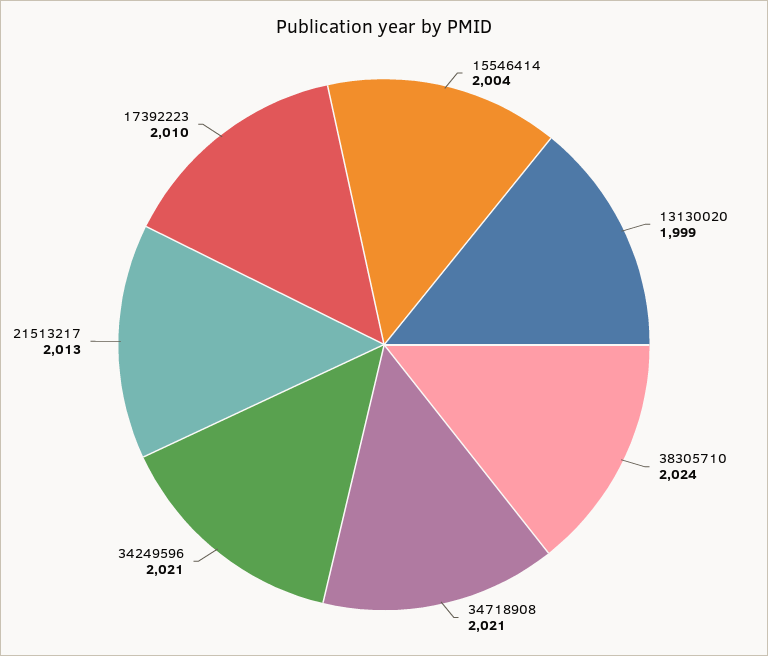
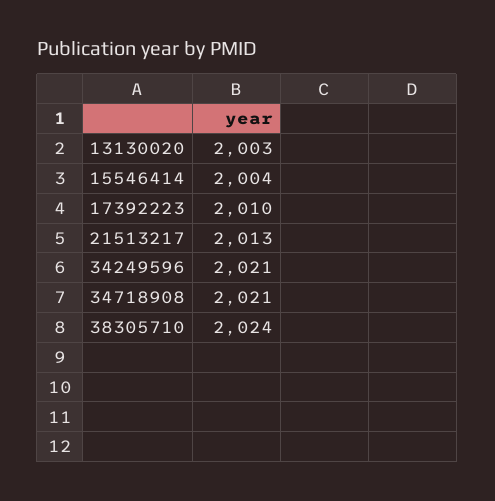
13130020: 1999 -> 2003

